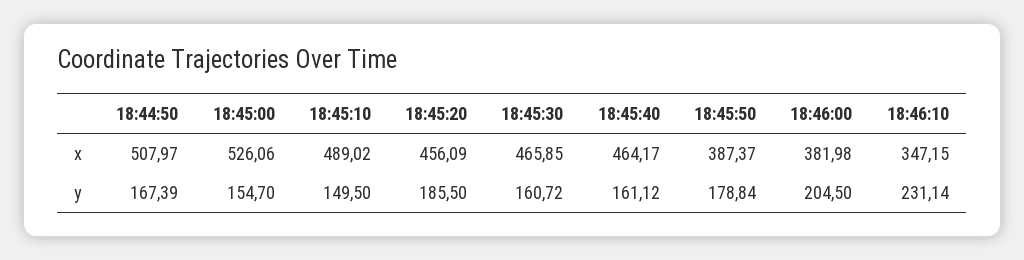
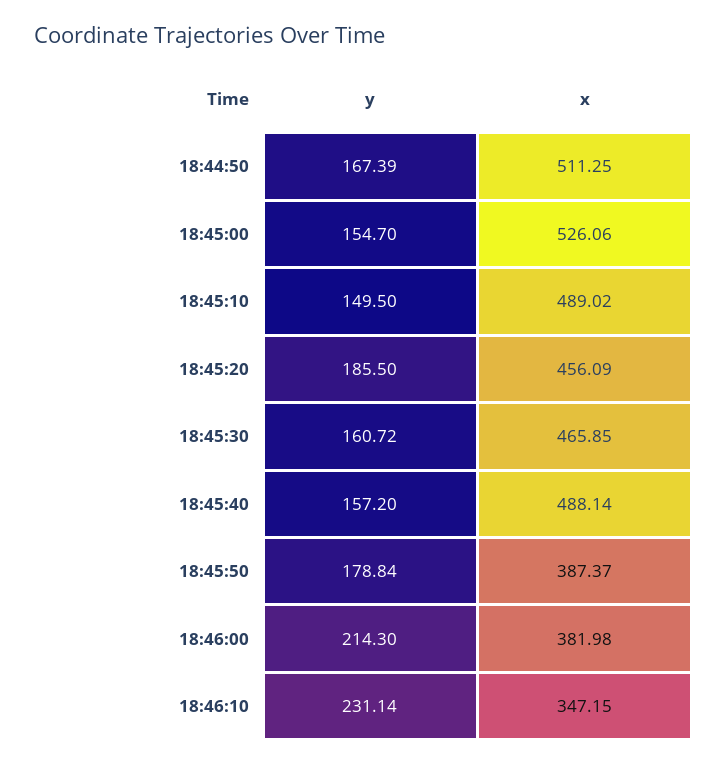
18:44:50, x: 507.97 -> 511.25
18:45:40, x: 464.17 -> 488.14
18:45:40, y: 161.12 -> 157.2
18:46:00, y: 204.5 -> 214.3

